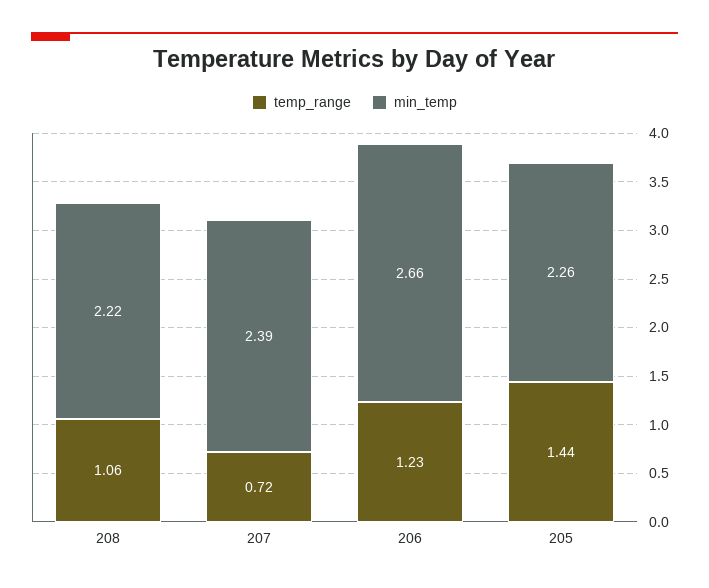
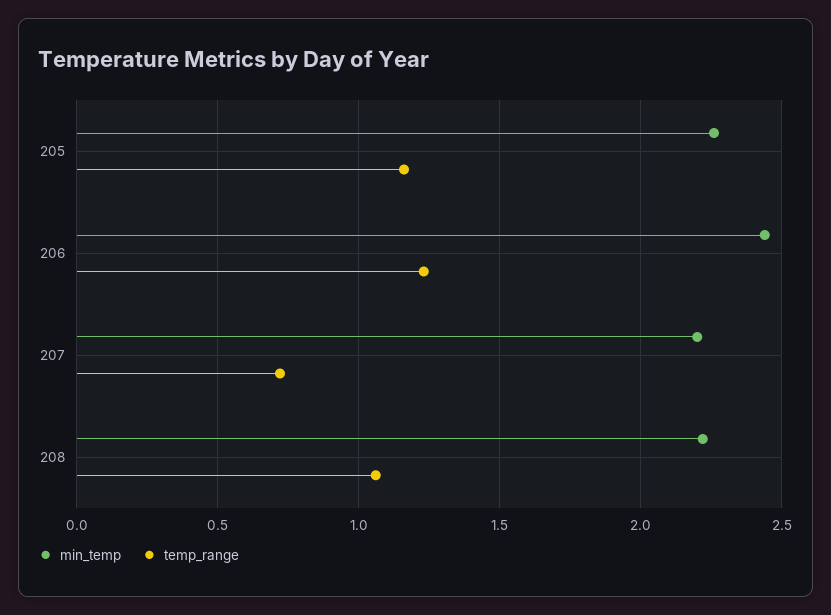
min_temp, 207: 2.39 -> 2.2
min_temp, 206: 2.66 -> 2.45
temp_range, 205: 1.44 -> 1.15

